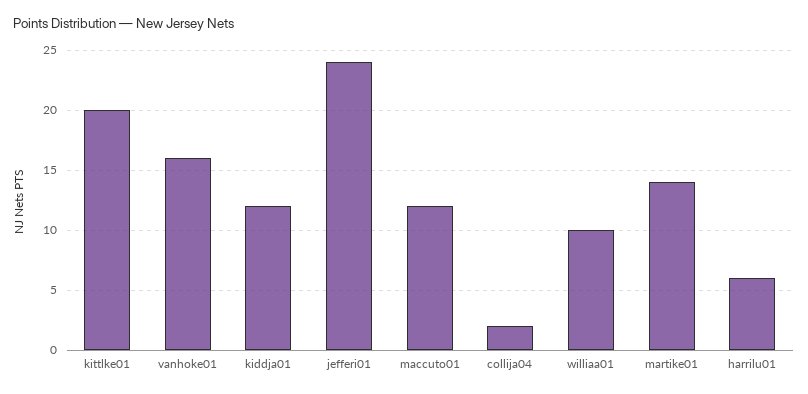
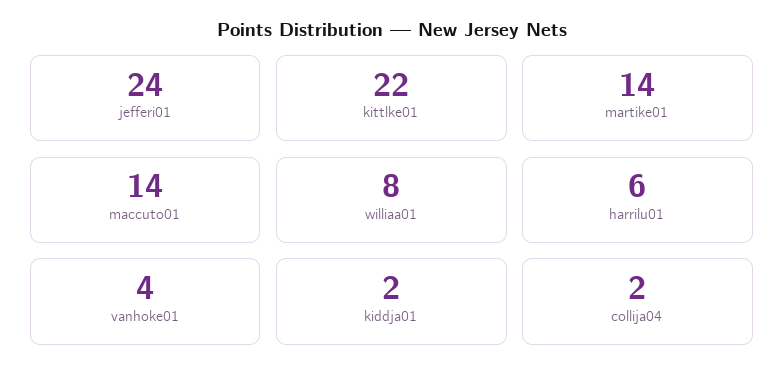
kittlke01: 20 -> 22
vanhoke01: 16 -> 4
kiddja01: 12 -> 2
maccuto01: 12 -> 14
williaa01: 10 -> 8

